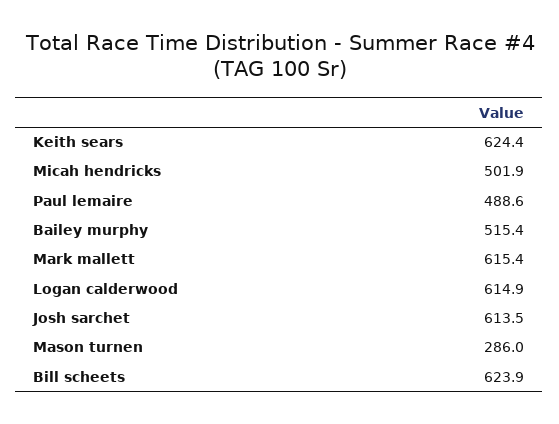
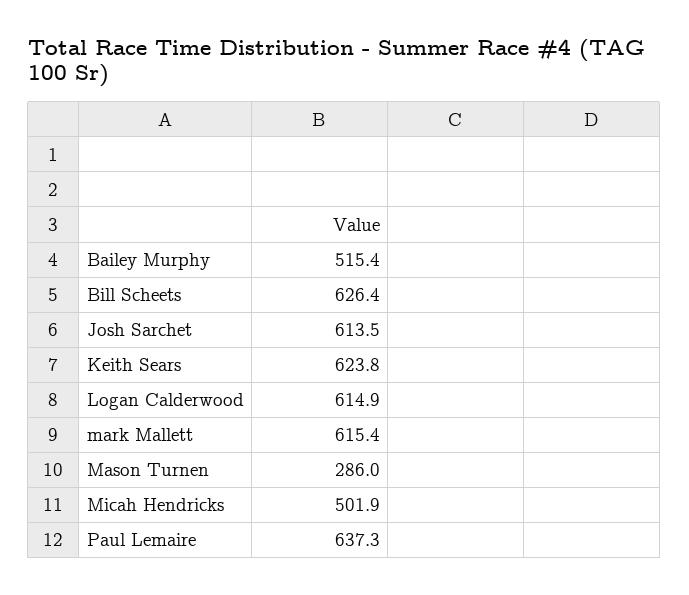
Keith sears: 624.4 -> 623.8
Paul lemaire: 488.6 -> 637.3
Bill scheets: 623.9 -> 626.4

